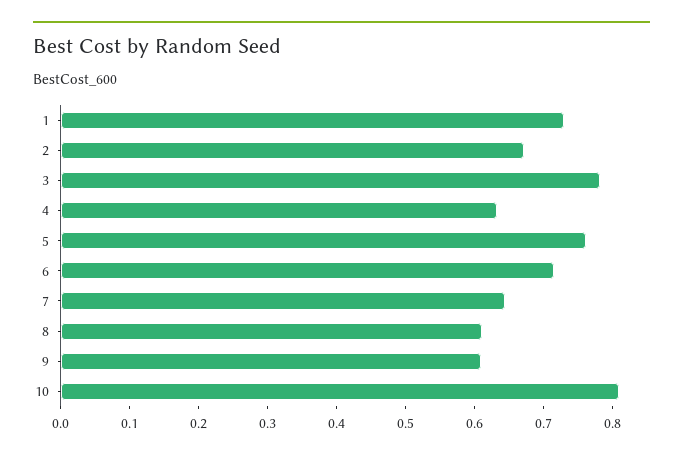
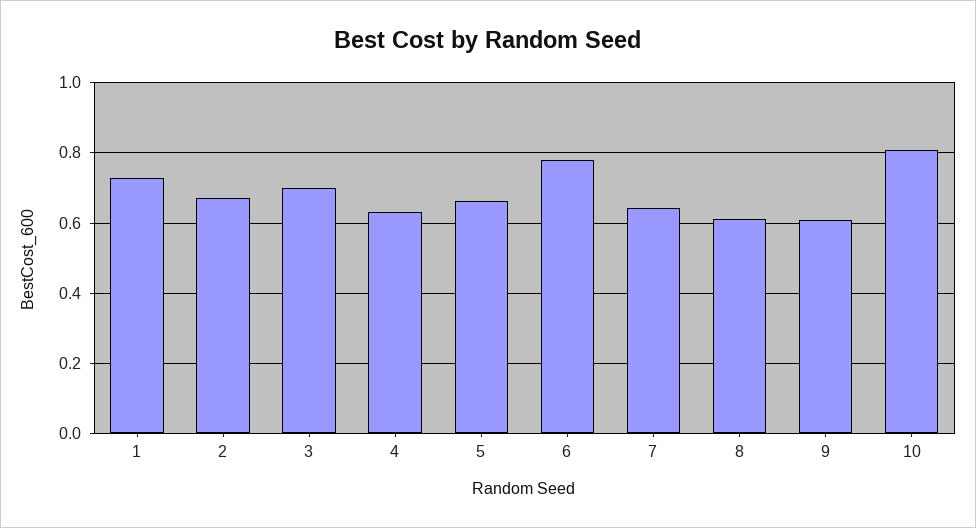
3: 0.78 -> 0.7
5: 0.76 -> 0.66
6: 0.72 -> 0.78

